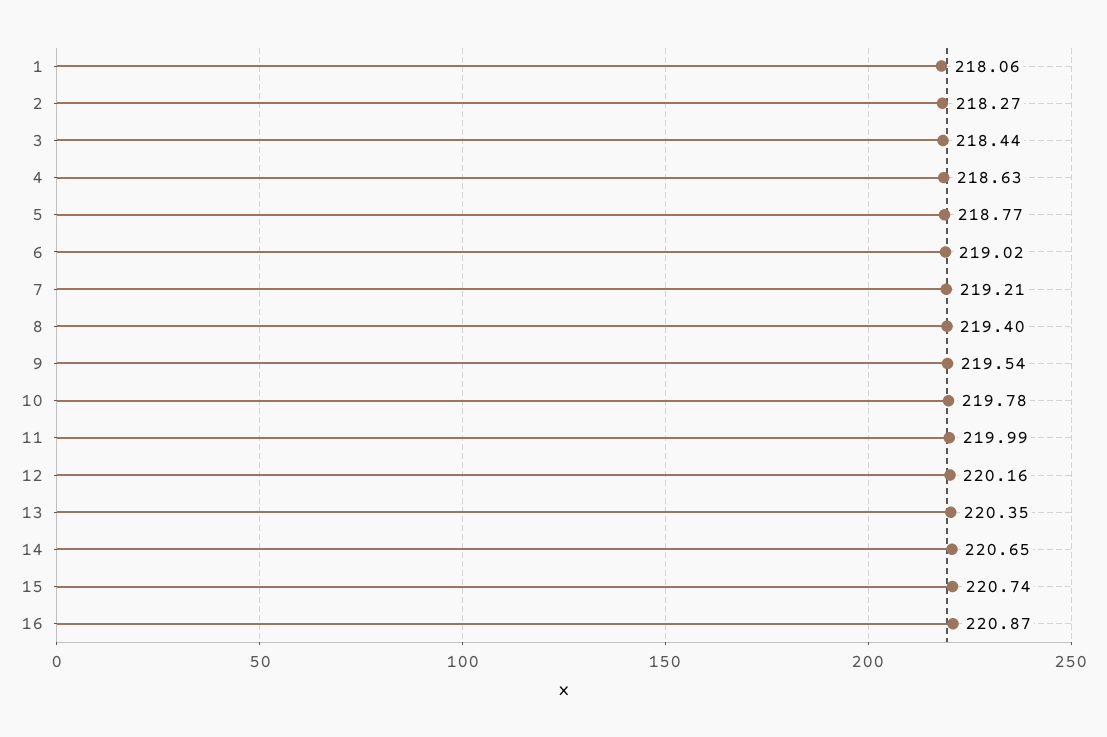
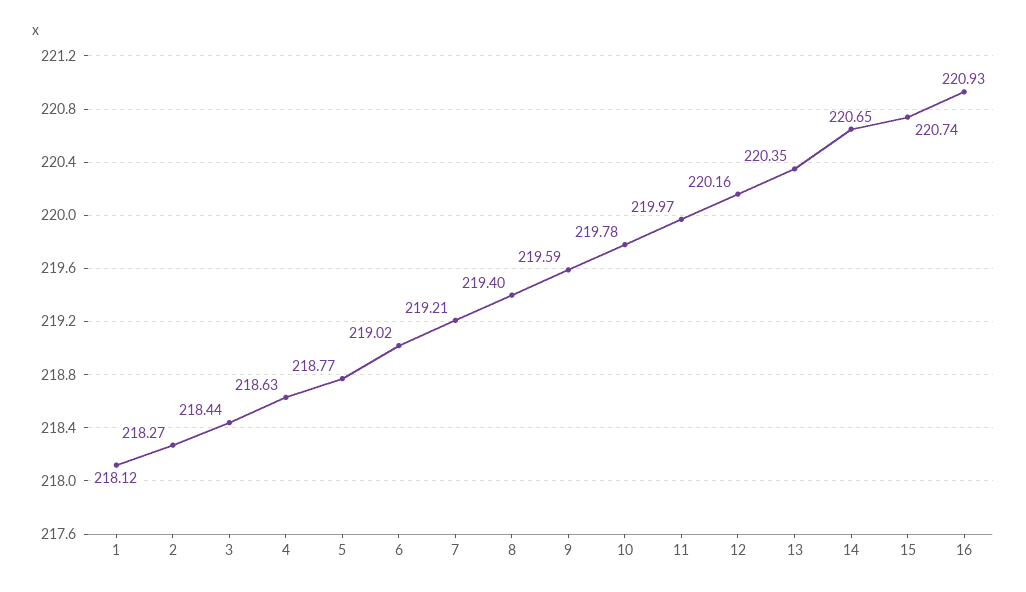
1: 218.06 -> 218.12
9: 219.54 -> 219.59
11: 219.99 -> 219.97
16: 220.87 -> 220.93

